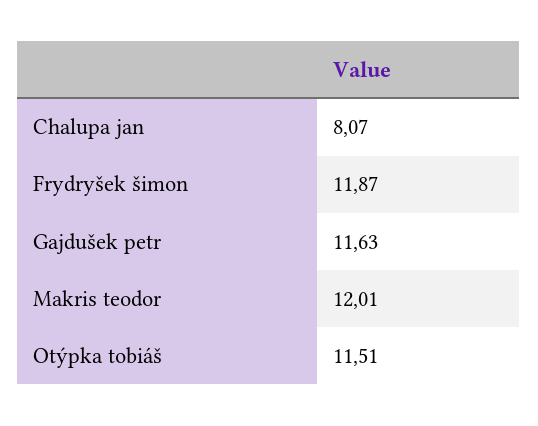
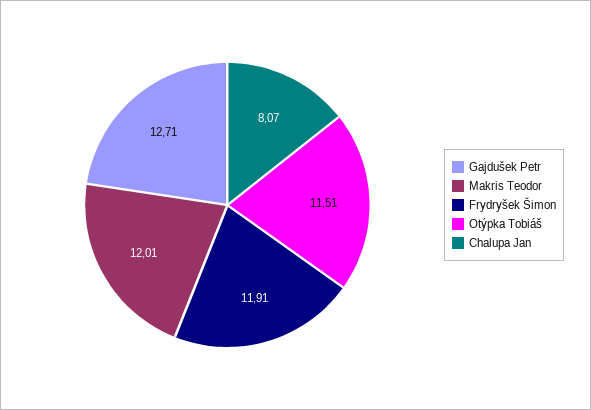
Frydryšek šimon: 11.87 -> 11.91
Gajdušek petr: 11.63 -> 12.71

